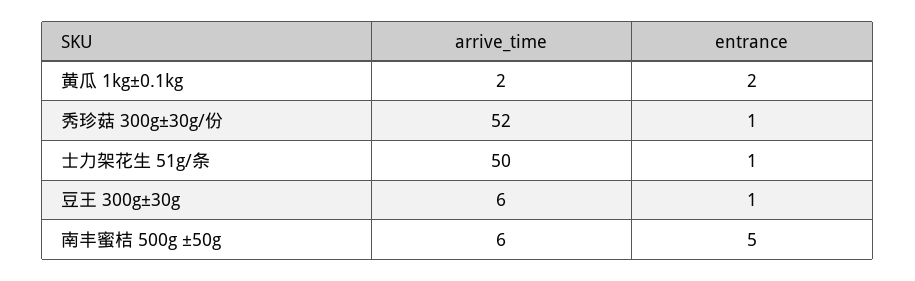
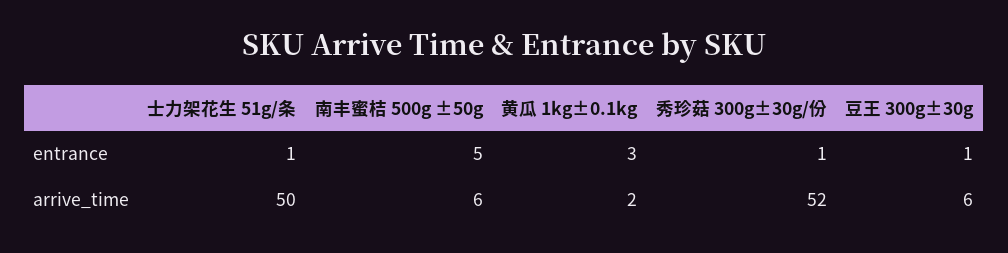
entrance, 黄瓜 1kg±0.1kg: 2 -> 3

